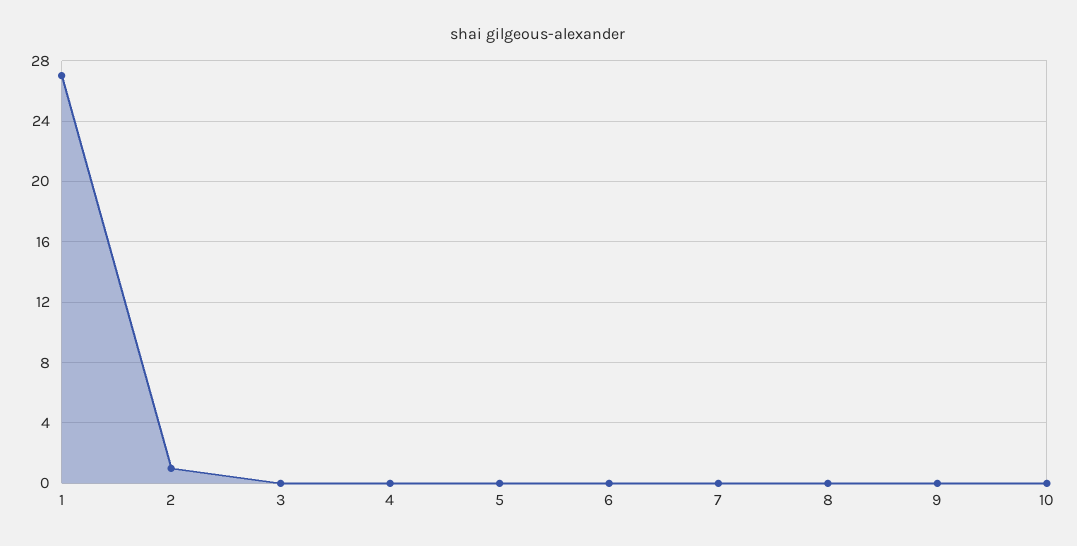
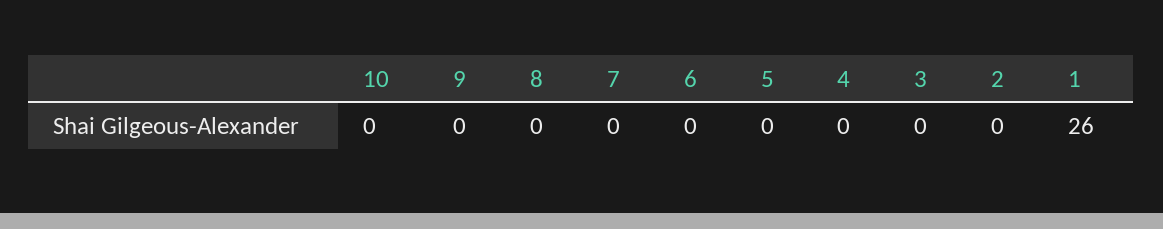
1: 27 -> 26
2: 1 -> 0

